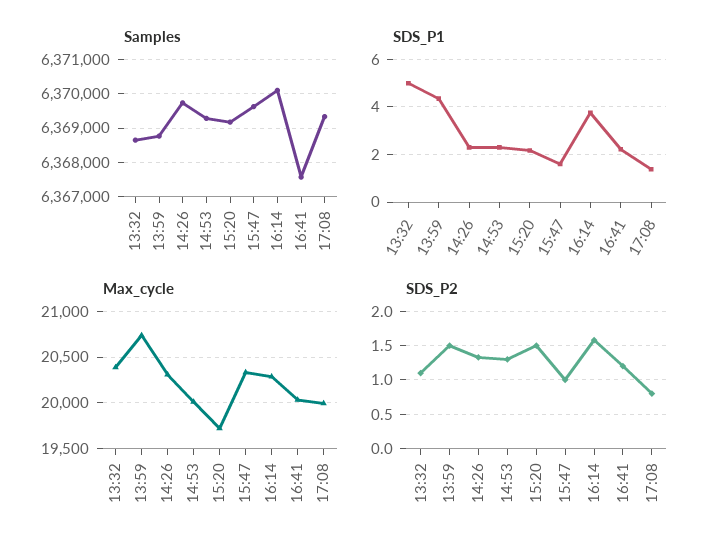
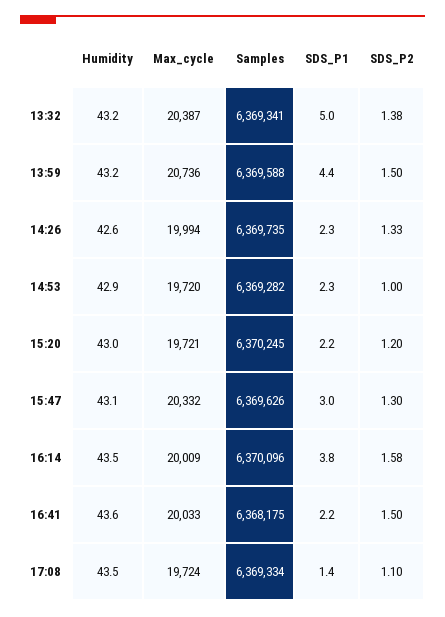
Samples, 13:32: 6368600 -> 6369341
Samples, 13:59: 6368800 -> 6369588
Samples, 15:20: 6369200 -> 6370245
Samples, 16:41: 6367600 -> 6368175
SDS_P1, 15:47: 1.5 -> 3
Max_cycle, 14:26: 20300 -> 19994
Max_cycle, 14:53: 20000 -> 19720
Max_cycle, 16:14: 20300 -> 20009
Max_cycle, 17:08: 20000 -> 19724
SDS_P2, 13:32: 1.1 -> 1.38
SDS_P2, 14:53: 1.3 -> 1
SDS_P2, 15:20: 1.5 -> 1.2
SDS_P2, 15:47: 1 -> 1.3
SDS_P2, 16:41: 1.2 -> 1.5
SDS_P2, 17:08: 0.8 -> 1.1
Humidity, 13:32: none -> 43.2
Humidity, 13:59: none -> 43.2
Humidity, 14:26: none -> 42.6
Humidity, 14:53: none -> 42.9
Humidity, 15:20: none -> 43
Humidity, 15:47: none -> 43.1
Humidity, 16:14: none -> 43.5
Humidity, 16:41: none -> 43.6
Humidity, 17:08: none -> 43.5

